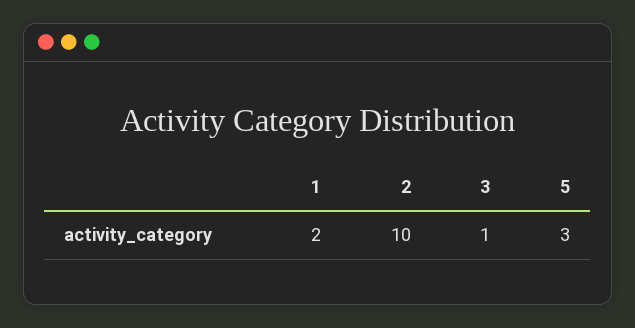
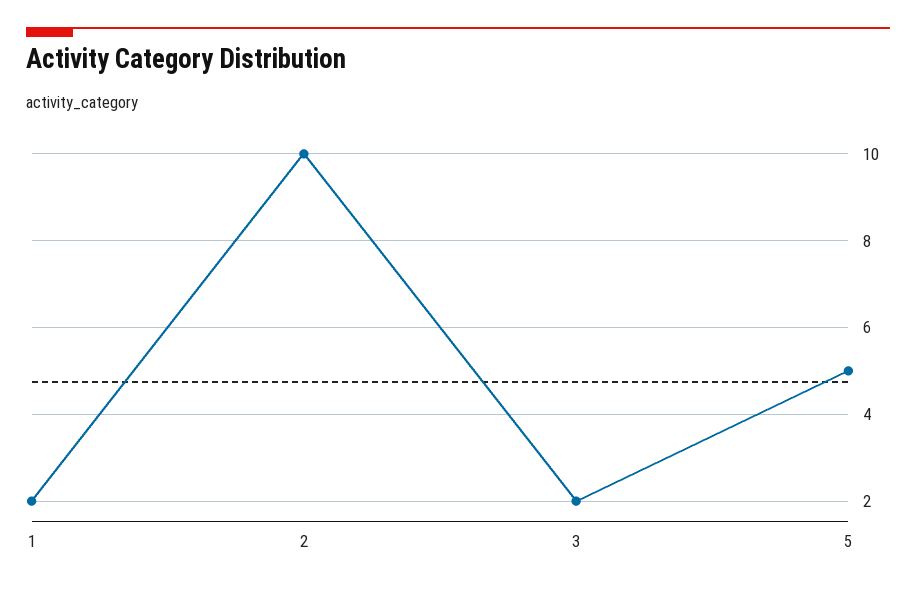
3: 1 -> 2
5: 3 -> 5

